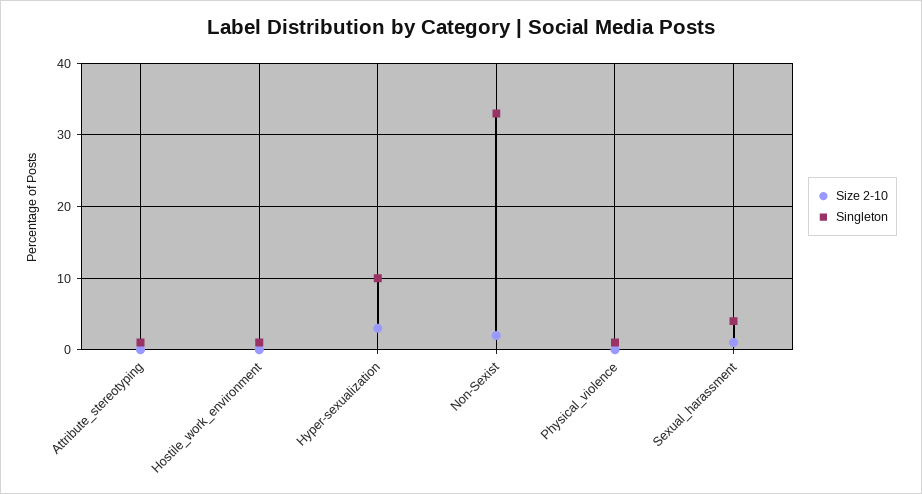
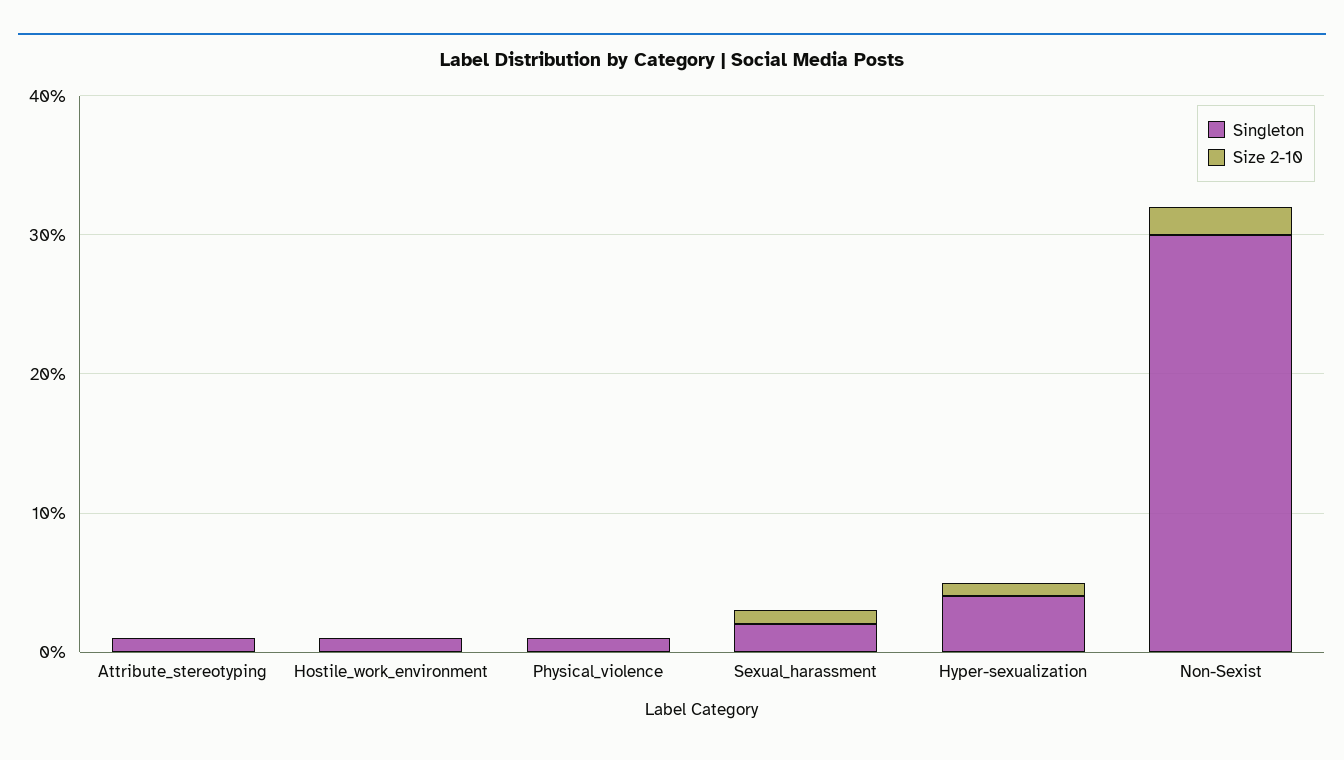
Size 2-10, Hyper-sexualization: 3 -> 1
Singleton, Hyper-sexualization: 10 -> 4
Singleton, Non-Sexist: 33 -> 30
Singleton, Sexual_harassment: 4 -> 2

